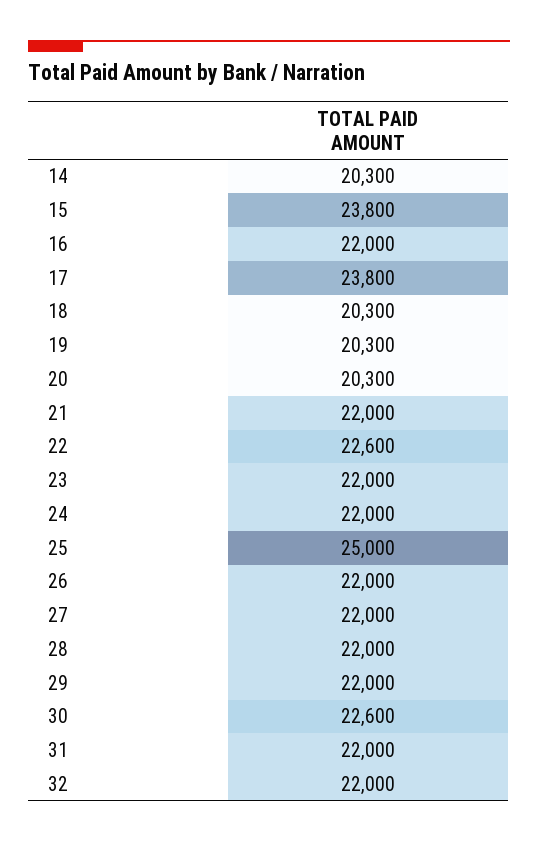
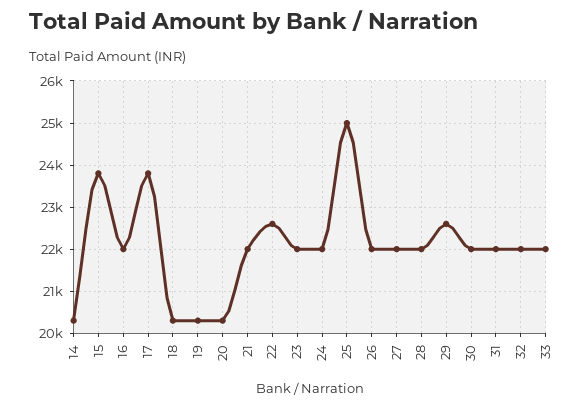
29: 22000 -> 22600
30: 22600 -> 22000
33: none -> 22000

